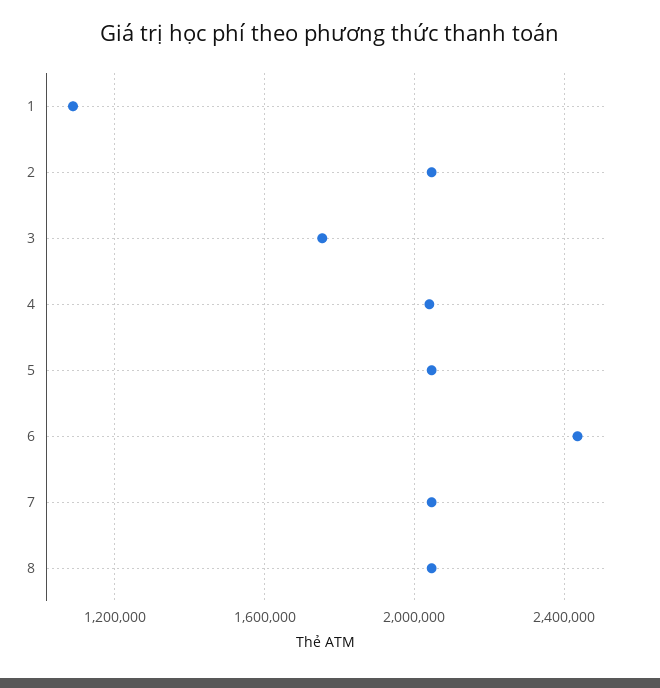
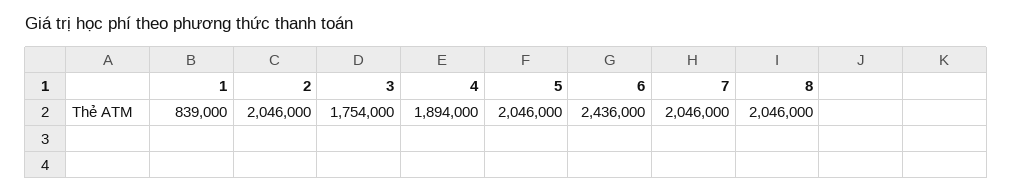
1: 1100000 -> 839000
4: 2050000 -> 1894000

